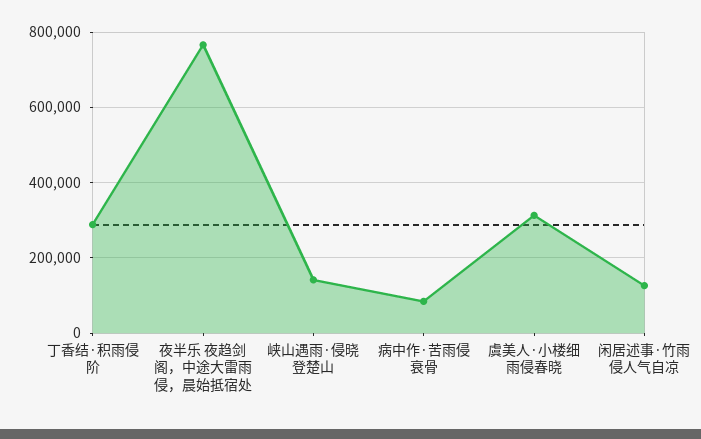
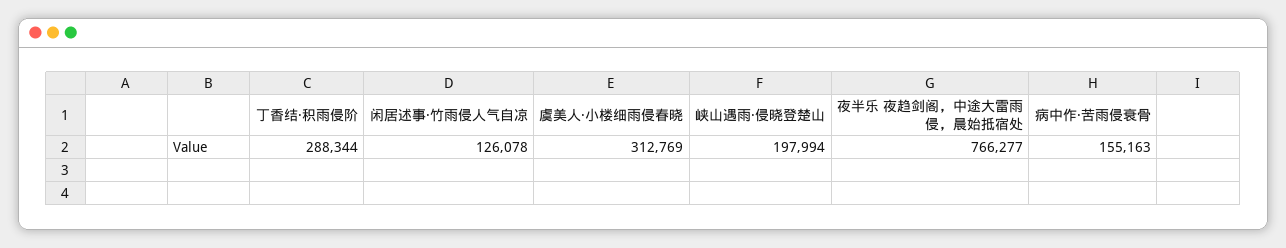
峡山遇雨·侵晓登楚山: 140000 -> 197994
病中作·苦雨侵衰骨: 80000 -> 155163

